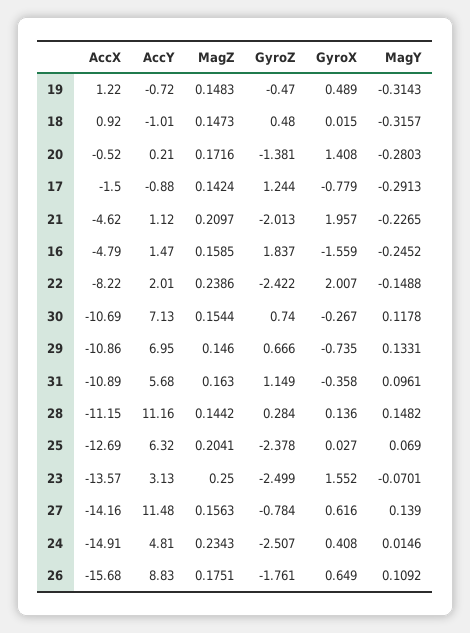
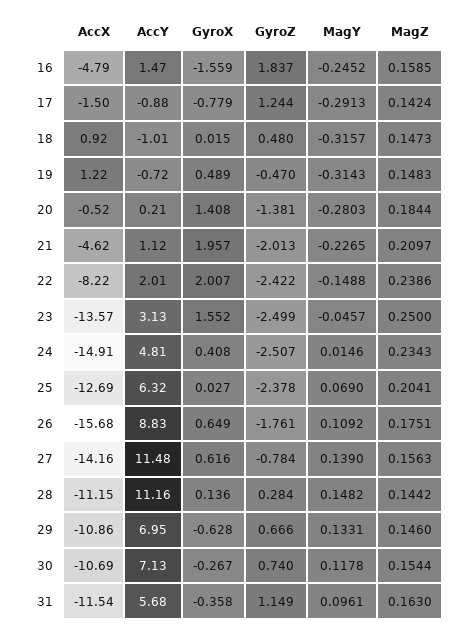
MagZ, 20: 0.1716 -> 0.1844
GyroX, 29: -0.735 -> -0.628
AccX, 31: -10.89 -> -11.54
MagY, 23: -0.0701 -> -0.0457

